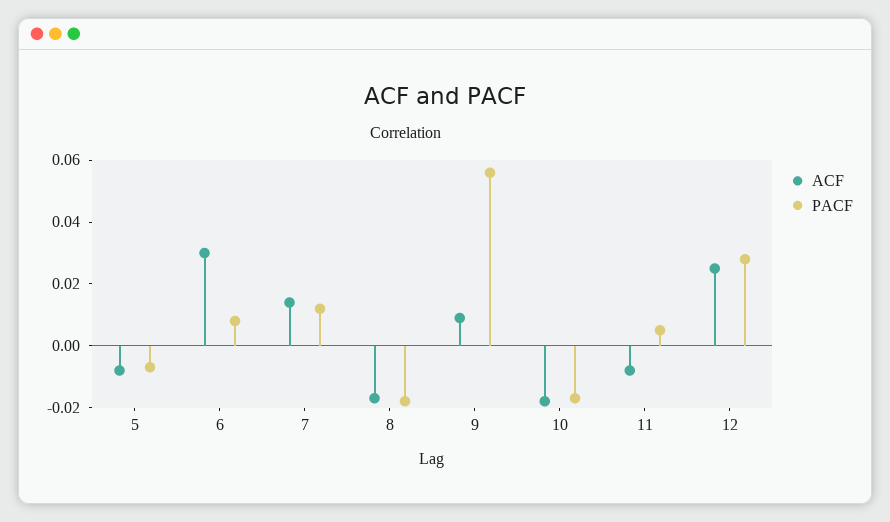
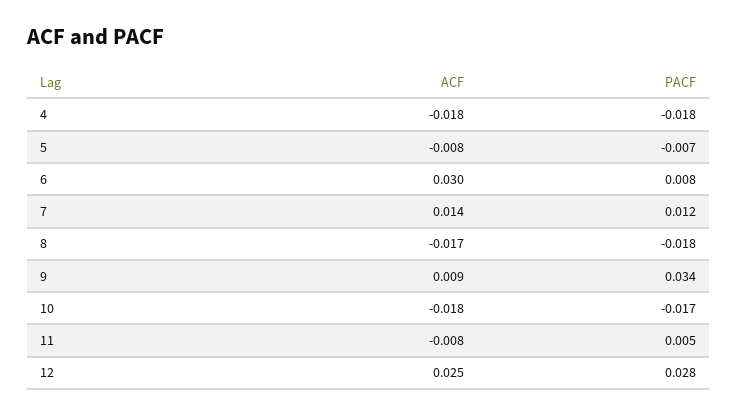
PACF, 9: 0.055 -> 0.034
ACF, 4: none -> -0.018
PACF, 4: none -> -0.018

